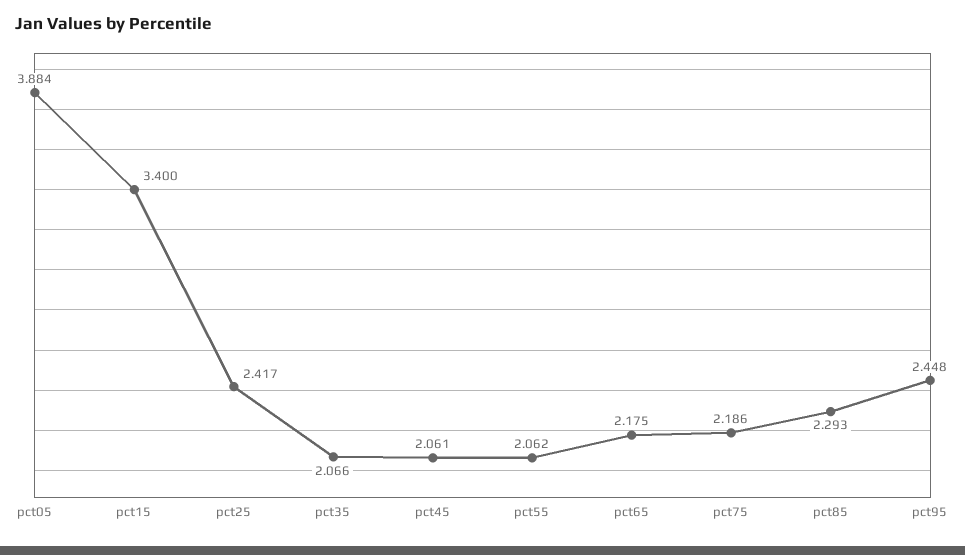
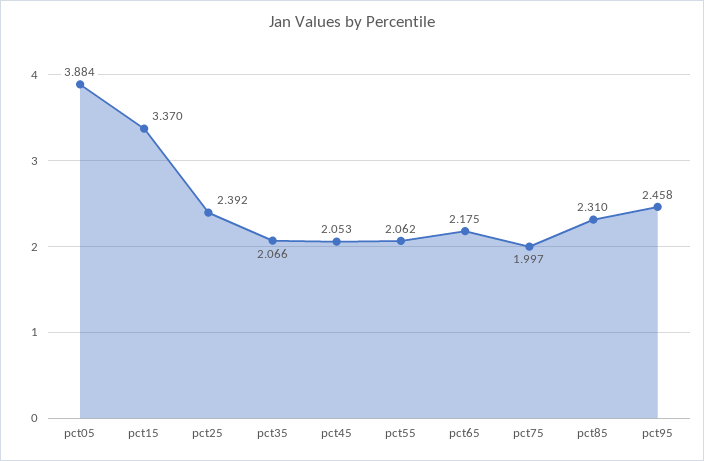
pct15: 3.4 -> 3.37
pct25: 2.417 -> 2.392
pct45: 2.061 -> 2.053
pct75: 2.186 -> 1.997
pct85: 2.293 -> 2.31
pct95: 2.448 -> 2.458

